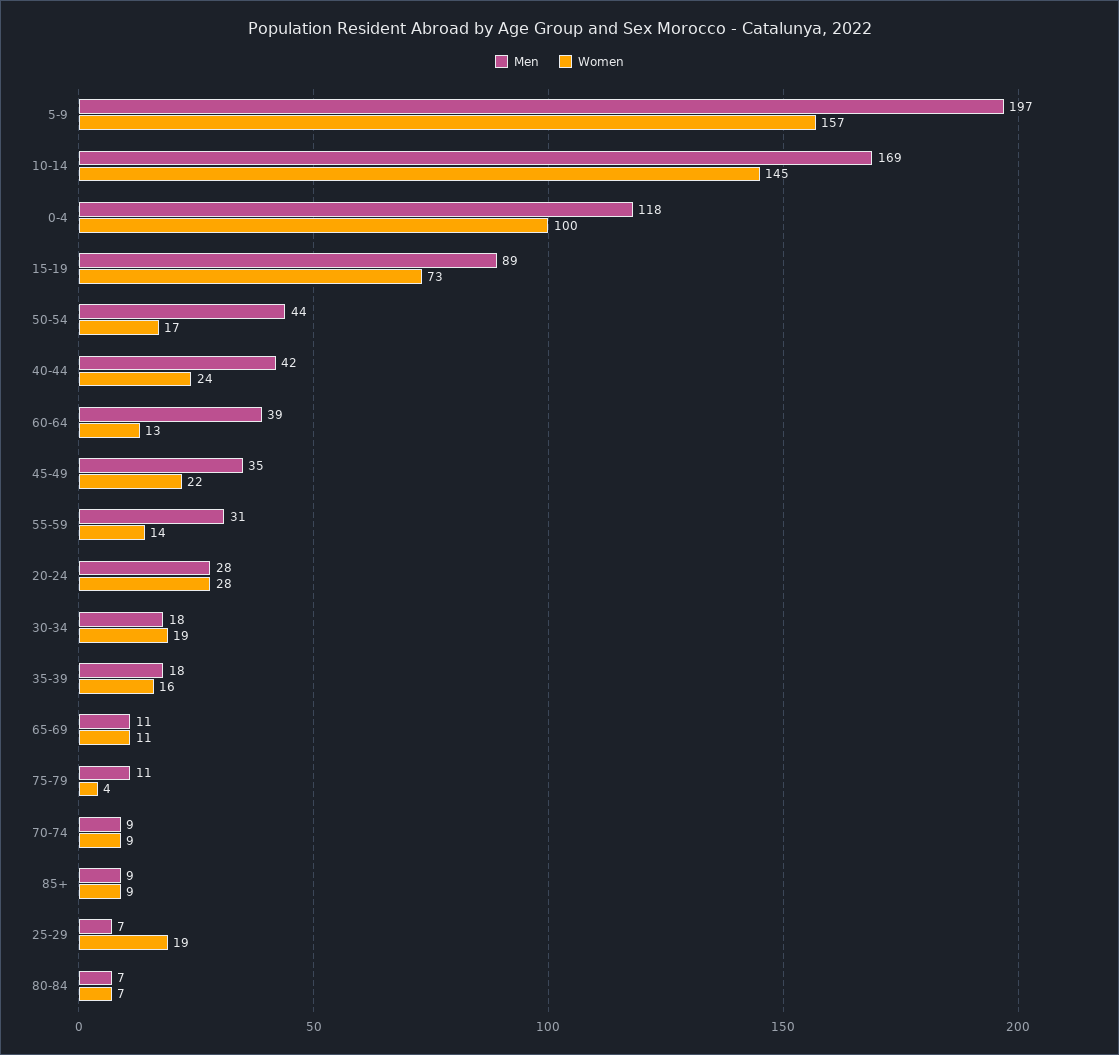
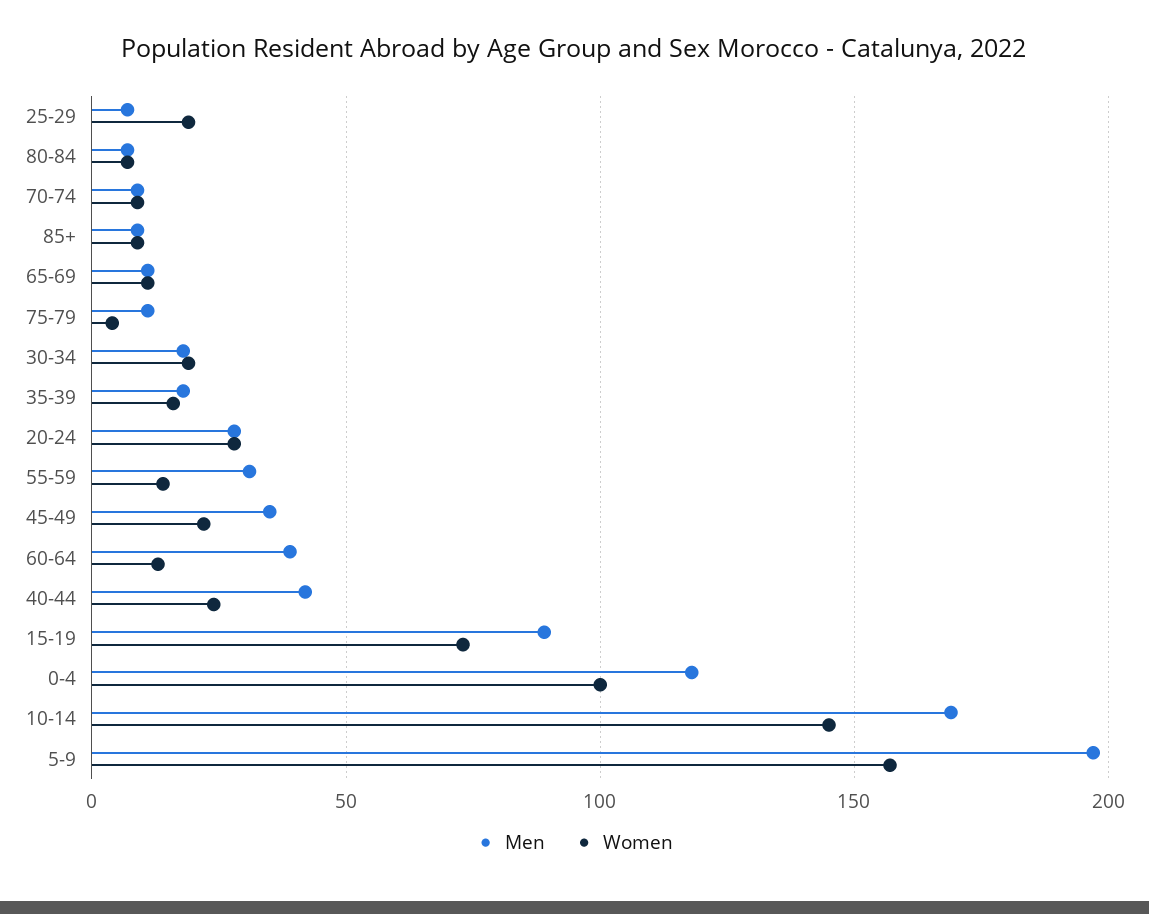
Men, 50-54: 44 -> none
Women, 50-54: 17 -> none

